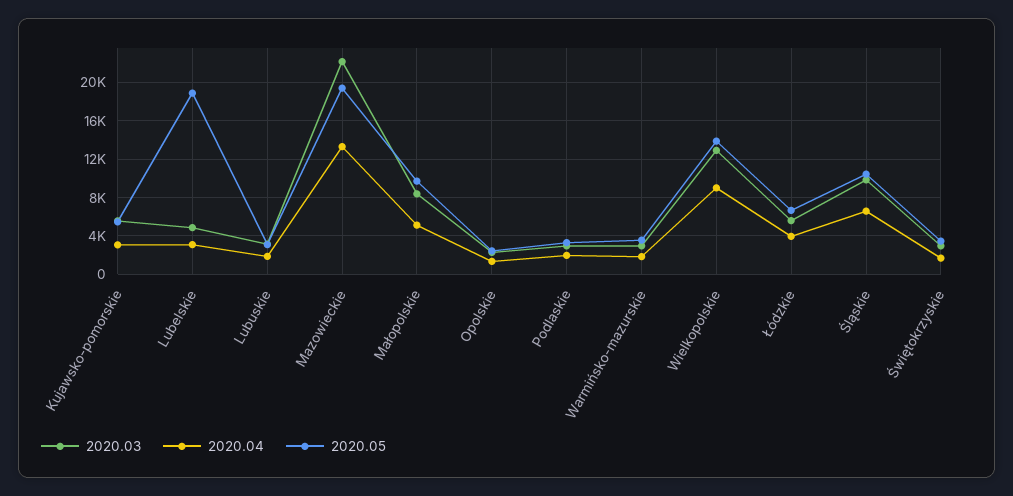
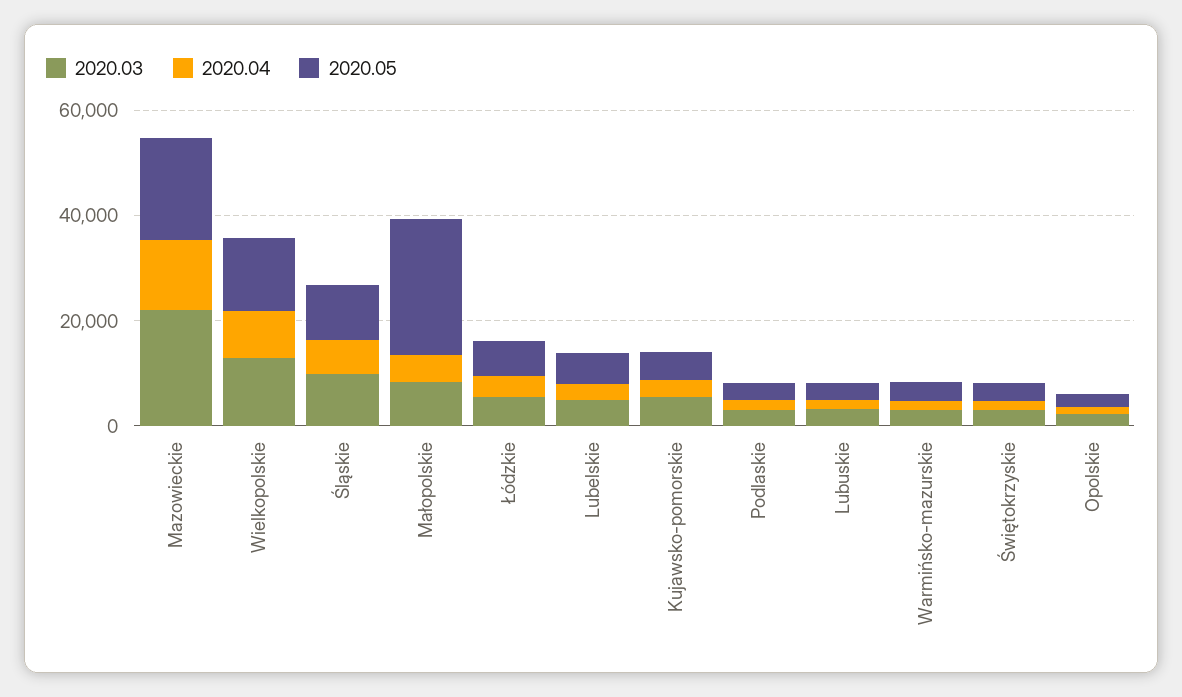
2020.05, Lubelskie: 19000 -> 5000
2020.05, Małopolskie: 10000 -> 25000

